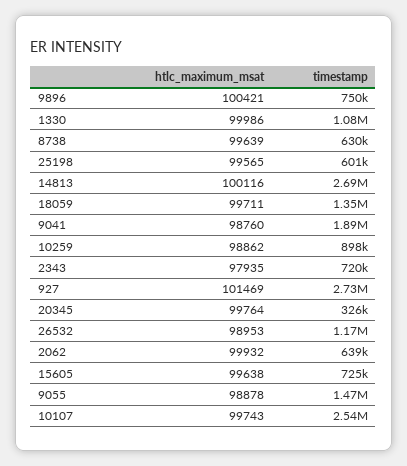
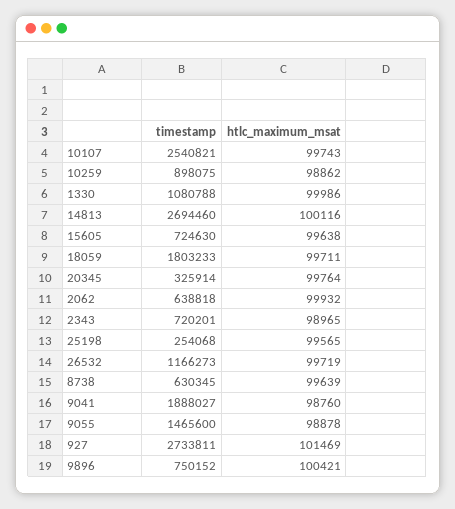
timestamp, 25198: 601000 -> 254068
timestamp, 18059: 1350000 -> 1803233
htlc_maximum_msat, 2343: 97935 -> 98965
htlc_maximum_msat, 26532: 98953 -> 99719

